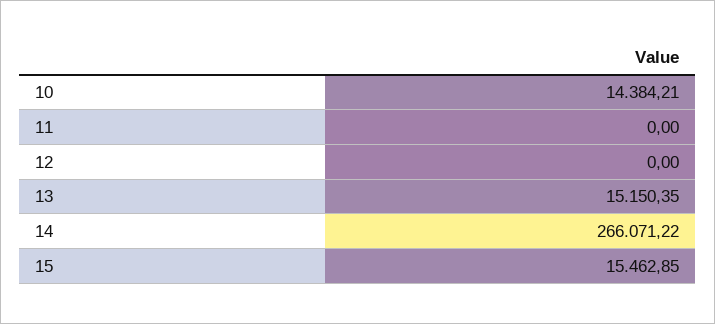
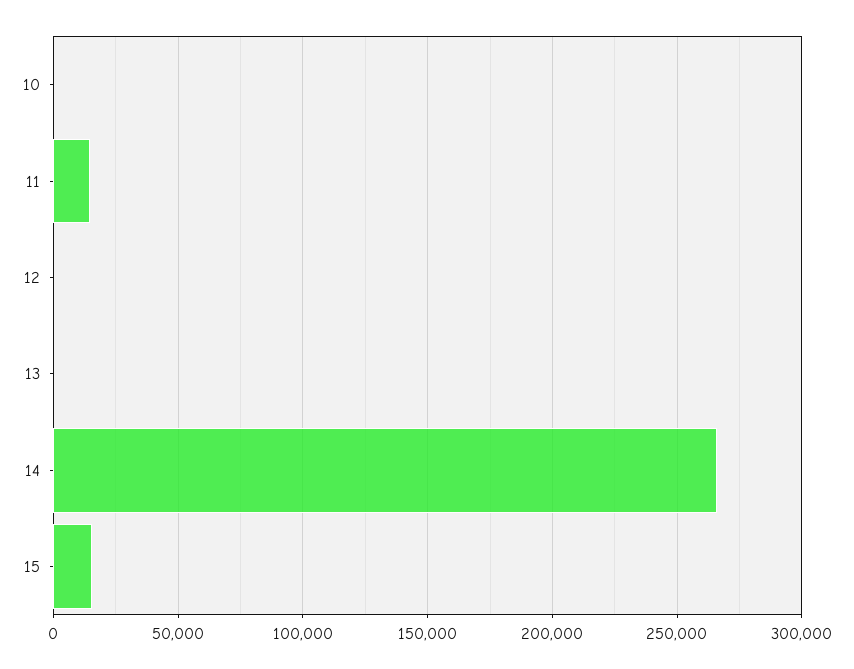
10: 14384.21 -> 0
11: 0 -> 15000
13: 15150.35 -> 0

